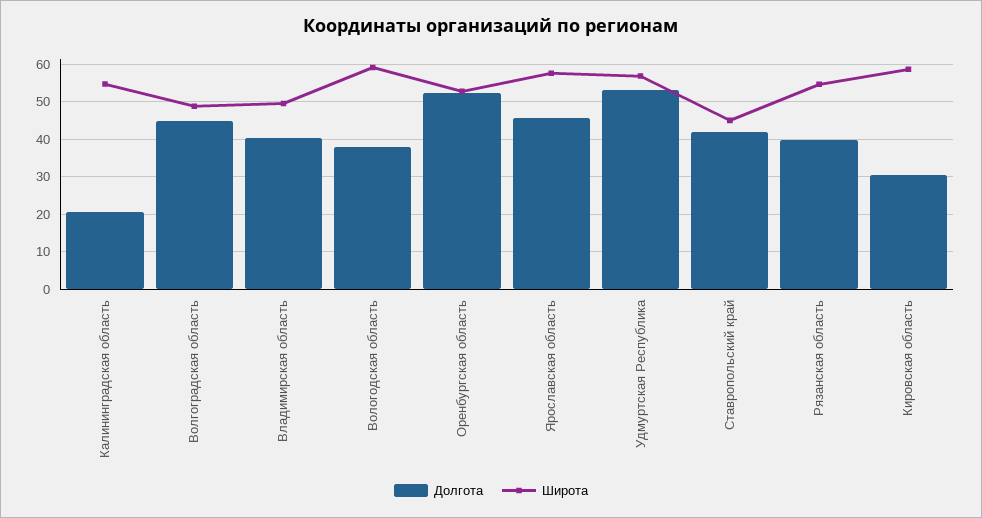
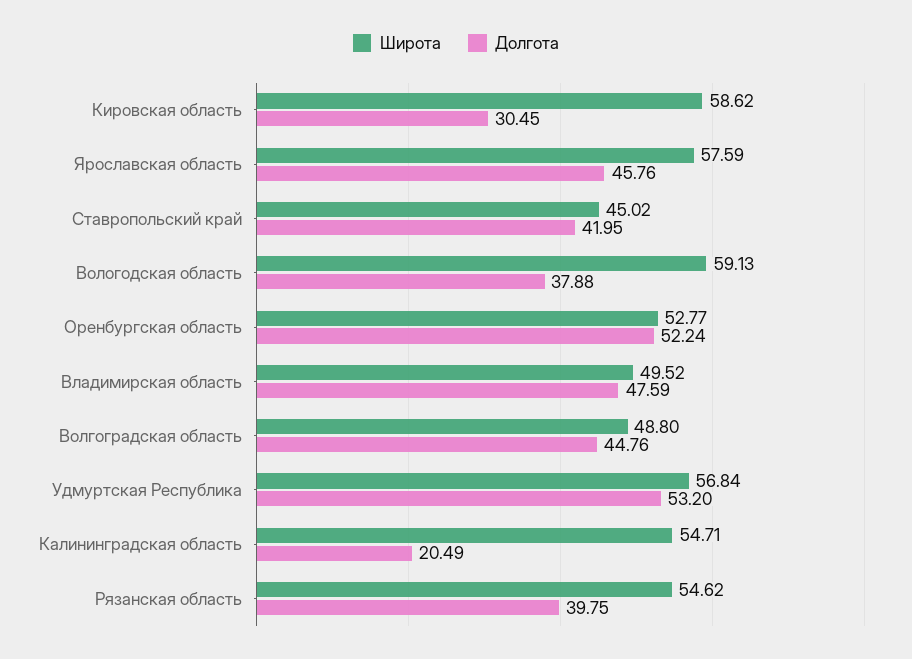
Долгота, Владимирская область: 40 -> 47.59

